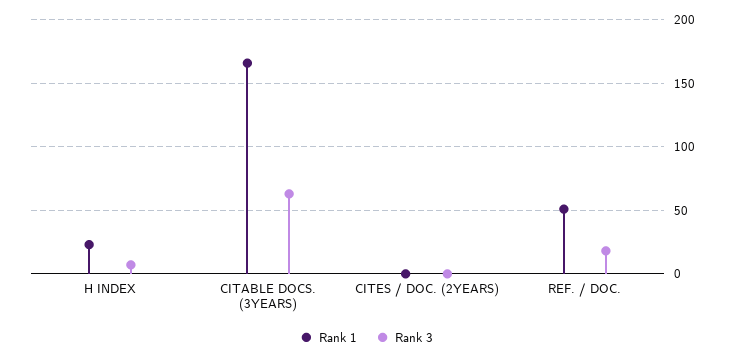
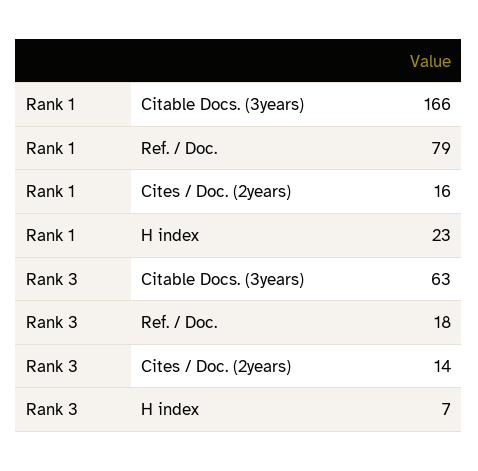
Rank 1, CITES / DOC. (2YEARS): 0 -> 16
Rank 3, CITES / DOC. (2YEARS): 0 -> 14
Rank 1, REF. / DOC.: 50 -> 79

